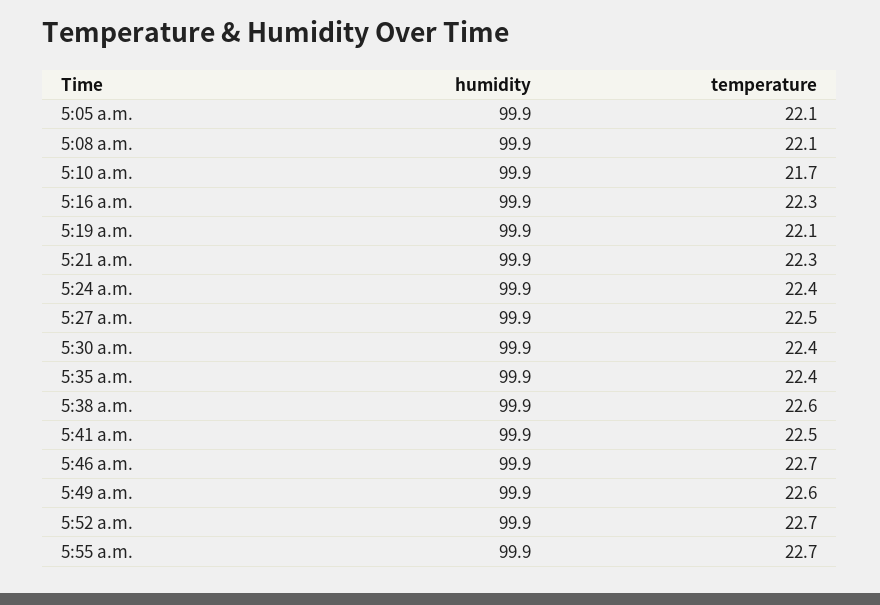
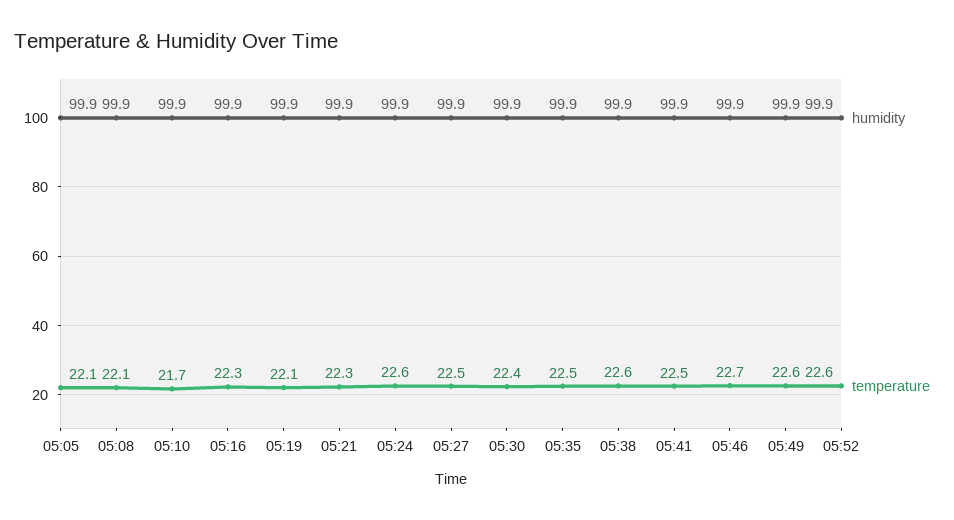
temperature, 5:24 a.m.: 22.4 -> 22.6
temperature, 5:35 a.m.: 22.4 -> 22.5
temperature, 5:52 a.m.: 22.7 -> 22.6
humidity, 5:55 a.m.: 99.9 -> none
temperature, 5:55 a.m.: 22.7 -> none

